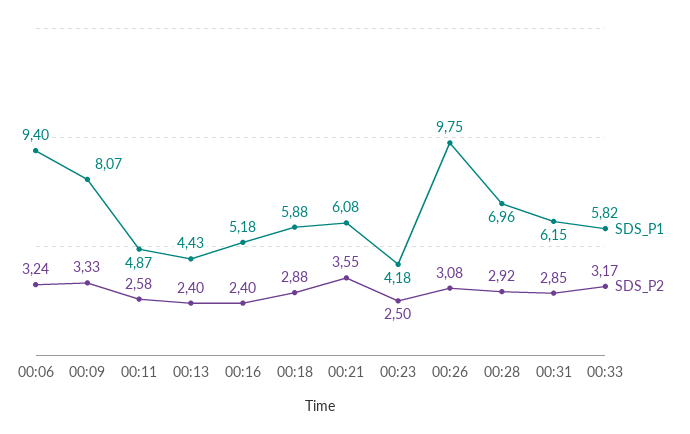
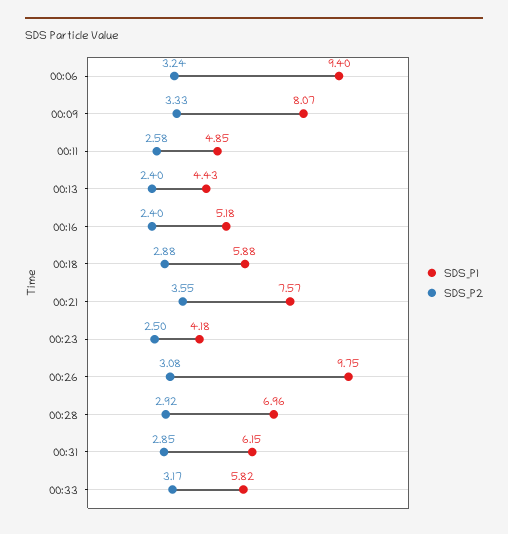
SDS_P1, 00:11: 4.87 -> 4.85
SDS_P1, 00:21: 6.08 -> 7.57

